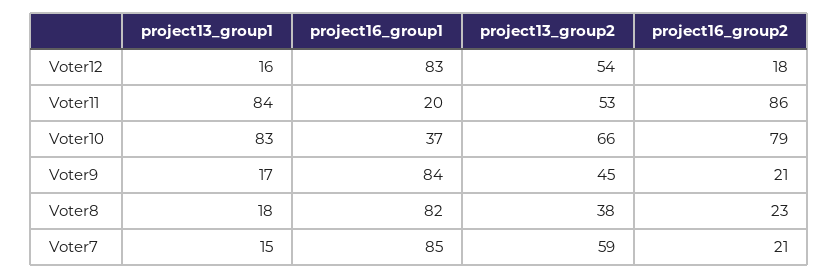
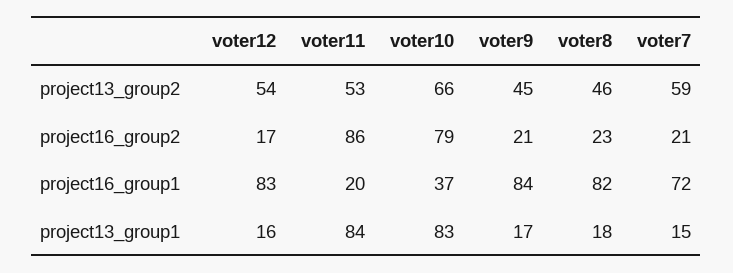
project16_group2, Voter12: 18 -> 17
project13_group2, Voter8: 38 -> 46
project16_group1, Voter7: 85 -> 72

